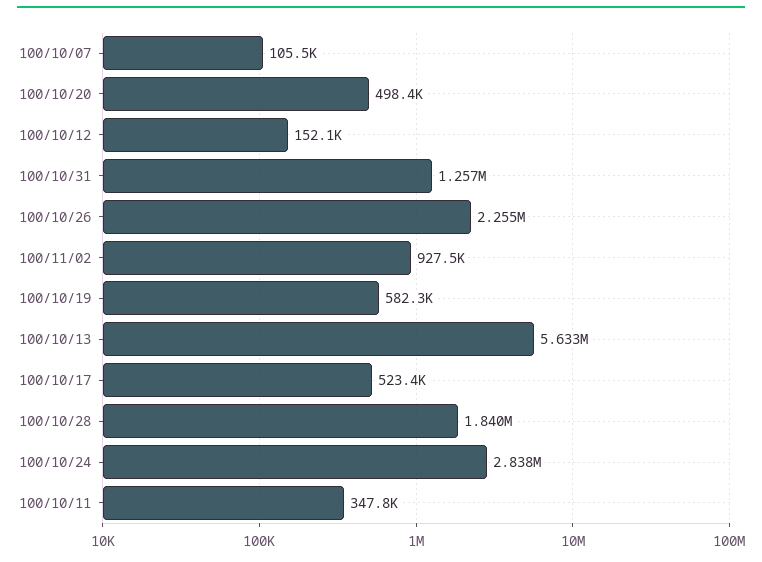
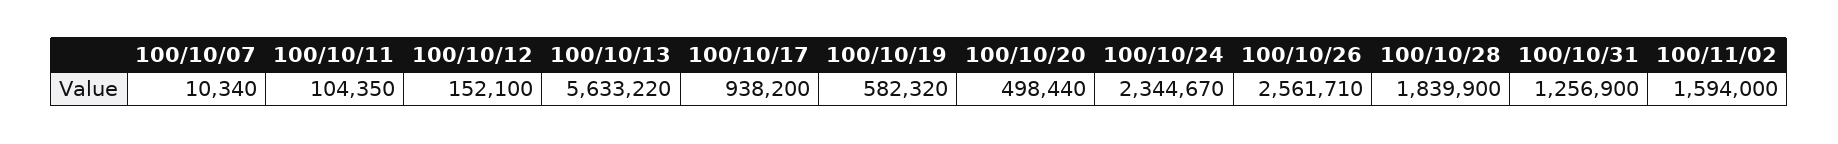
100/10/07: 105500 -> 10340
100/10/26: 2255000 -> 2561710
100/11/02: 927500 -> 1594000
100/10/17: 523400 -> 938200
100/10/24: 2838000 -> 2344670
100/10/11: 347800 -> 104350

